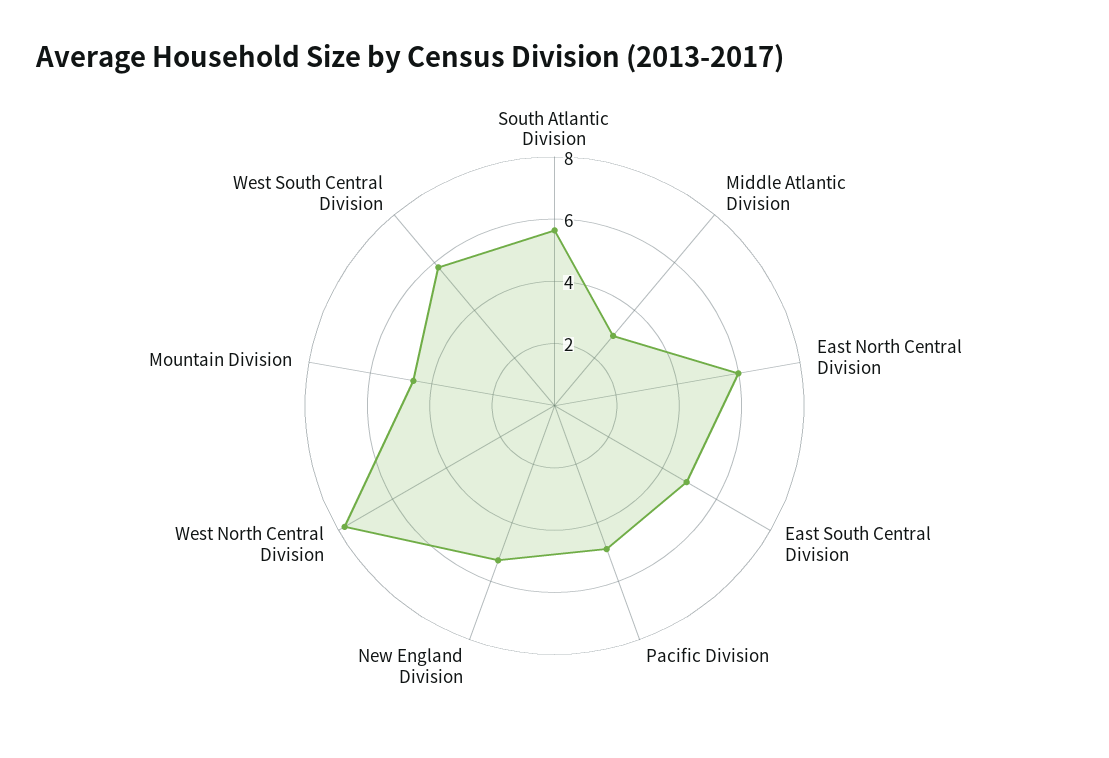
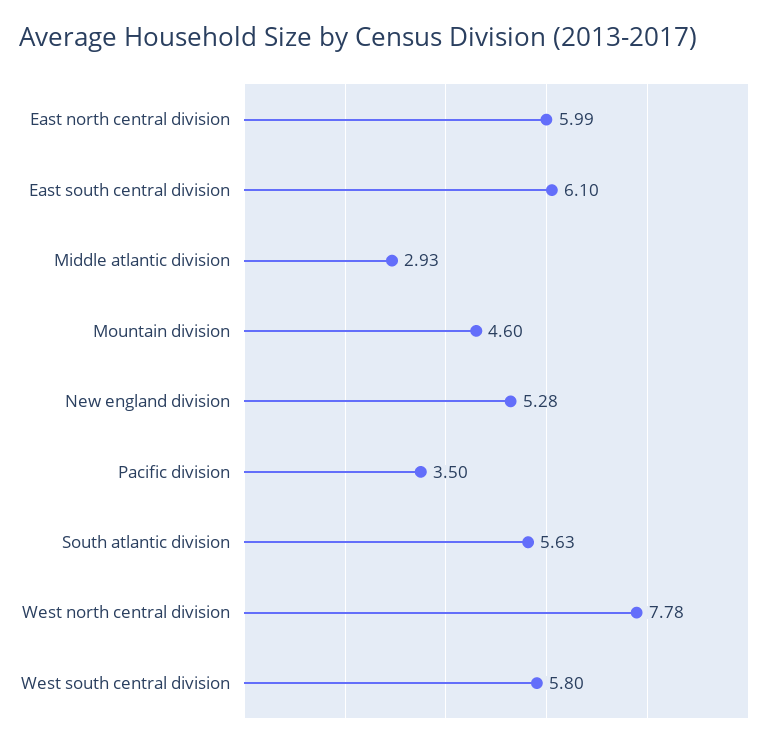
East South Central Division: 5 -> 6.1
Pacific Division: 5 -> 3.5

